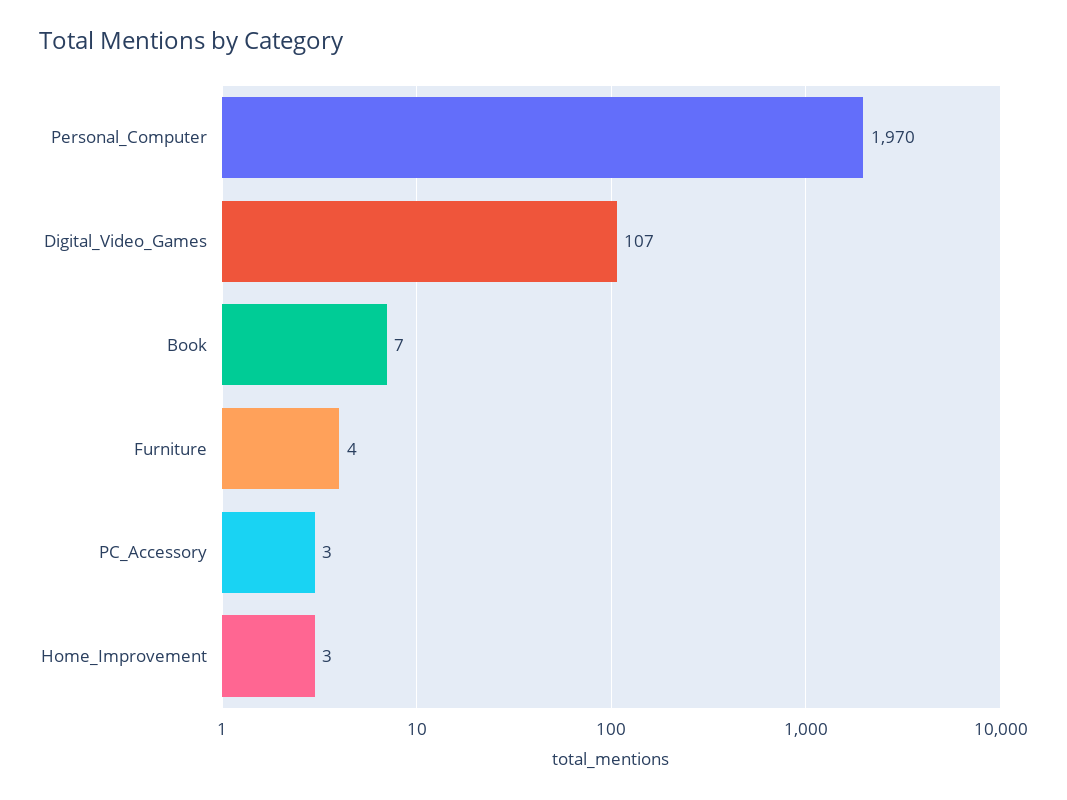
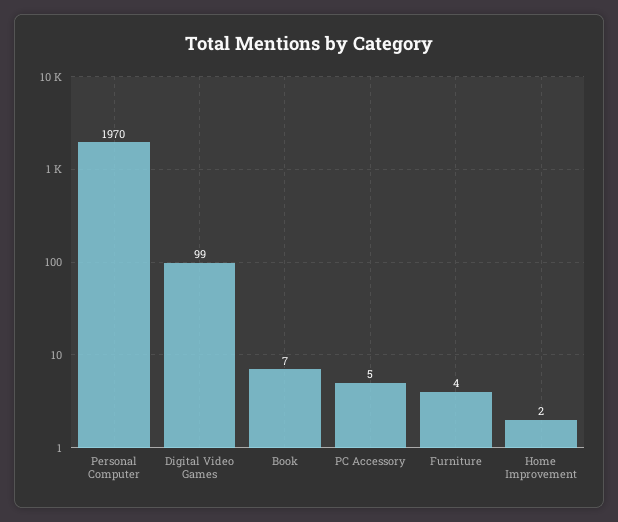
Digital_Video_Games: 107 -> 99
PC_Accessory: 3 -> 5
Home_Improvement: 3 -> 2

